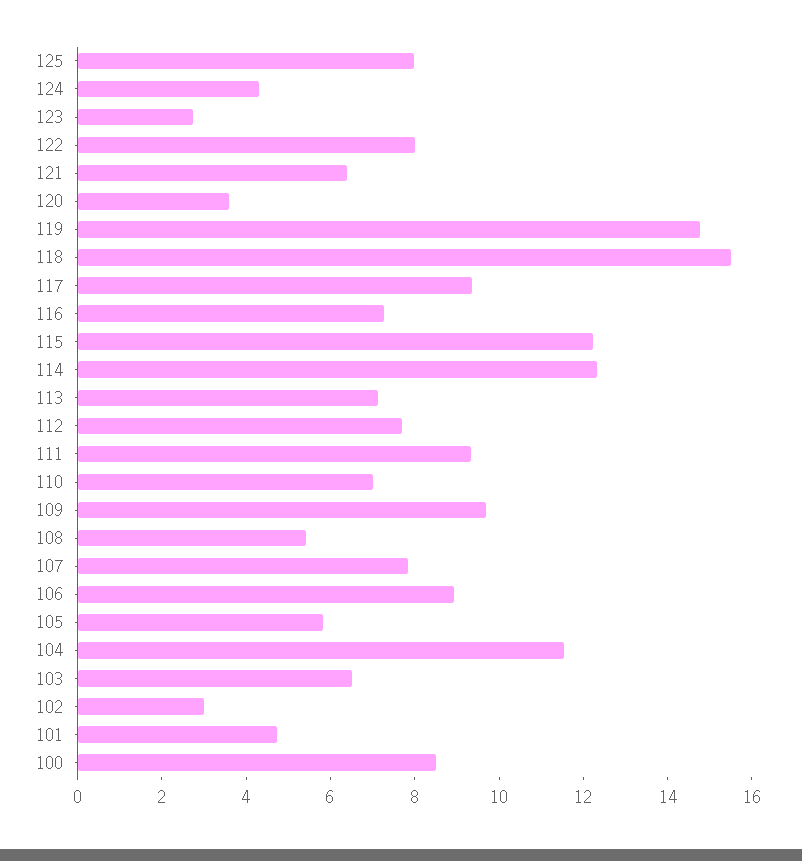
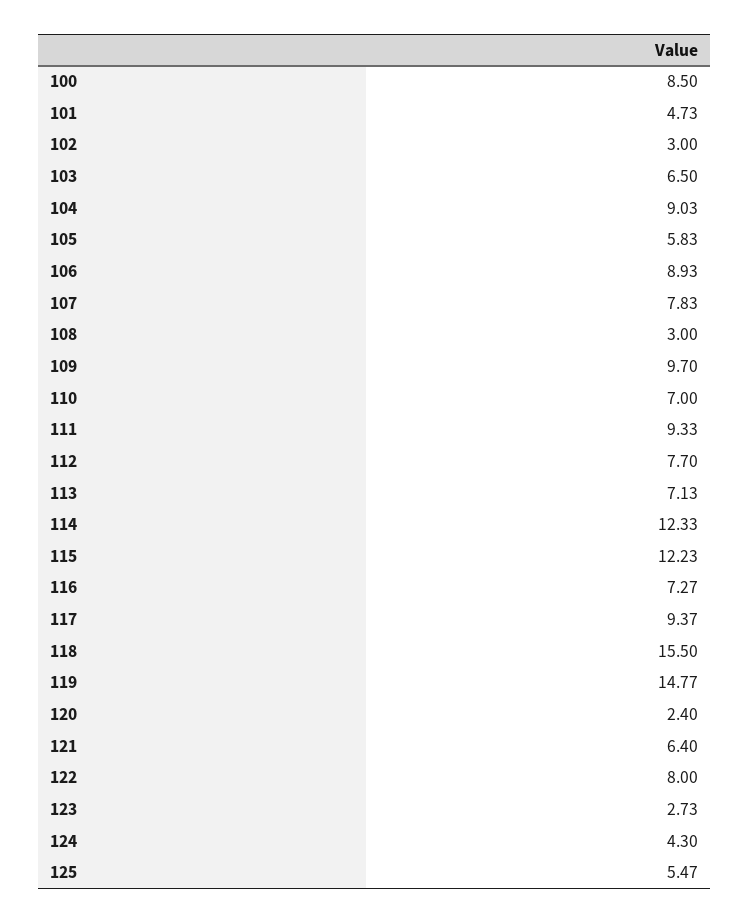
125: 8 -> 5.47
120: 3.5 -> 2.4
108: 5.5 -> 3
104: 11.5 -> 9.03

